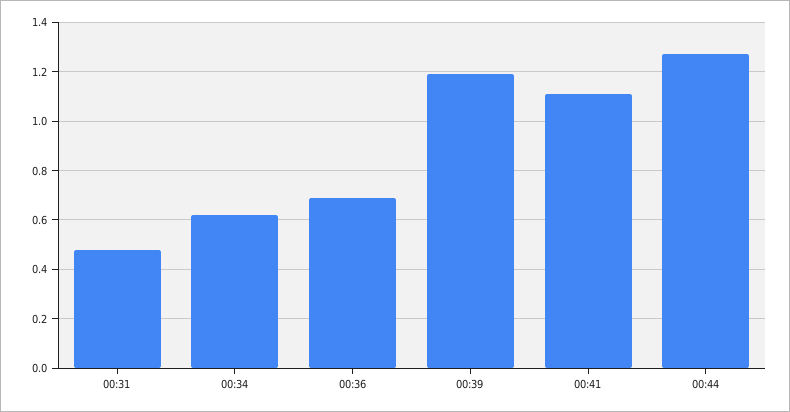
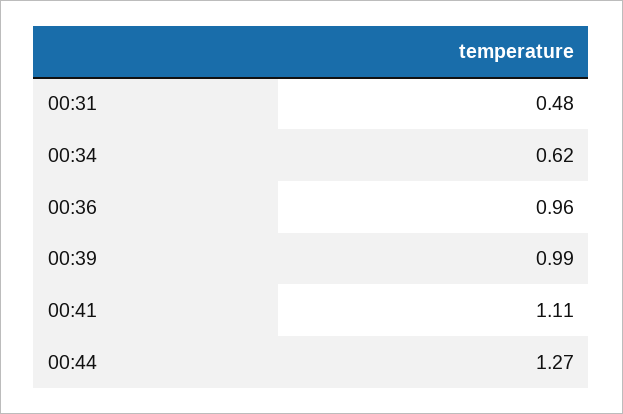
00:36: 0.7 -> 0.96
00:39: 1.2 -> 0.99

